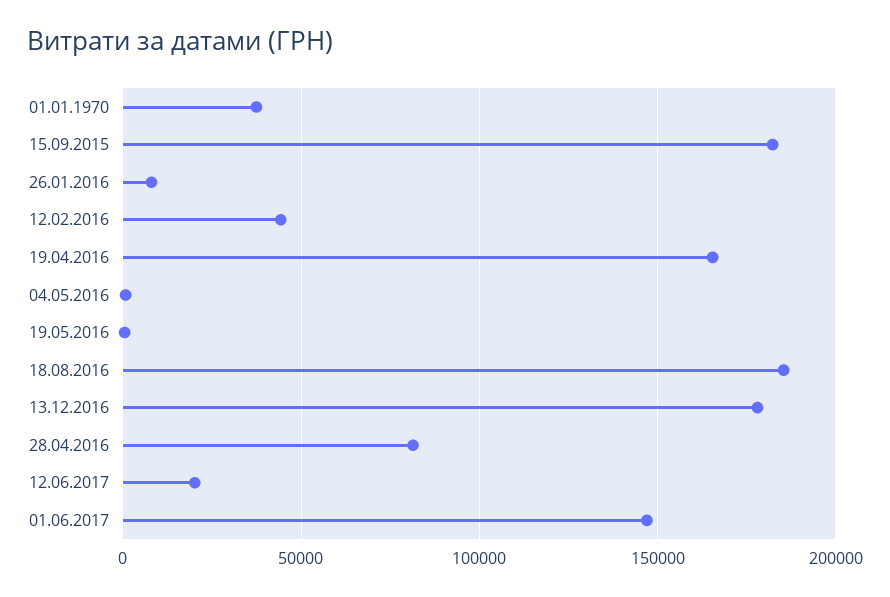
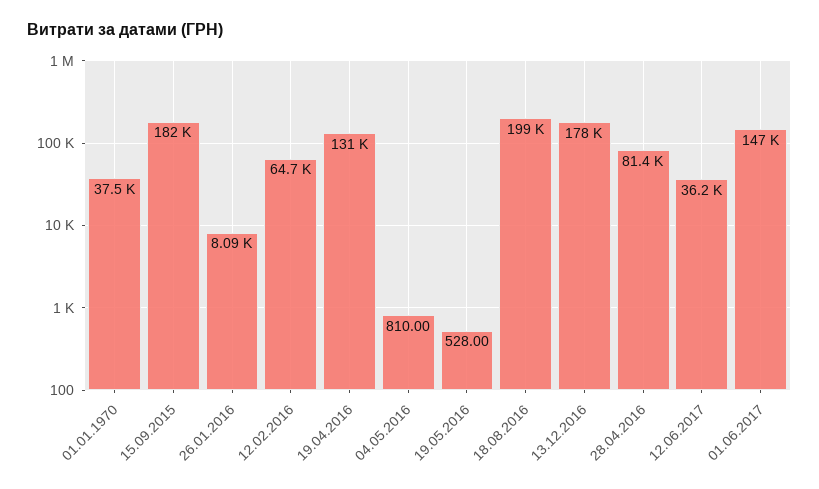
12.02.2016: 45000 -> 64700
19.04.2016: 165000 -> 131000
18.08.2016: 185000 -> 199000
12.06.2017: 20000 -> 36200

